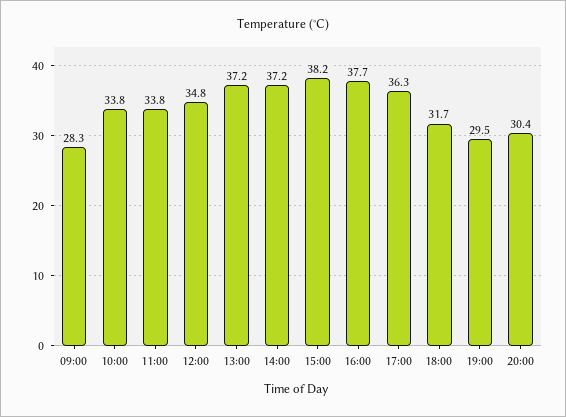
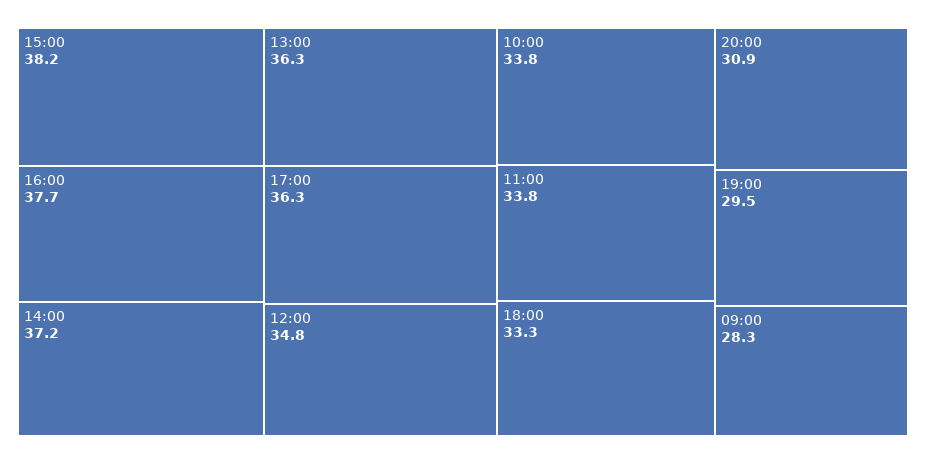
13:00: 37.2 -> 36.3
18:00: 31.7 -> 33.3
20:00: 30.4 -> 30.9

